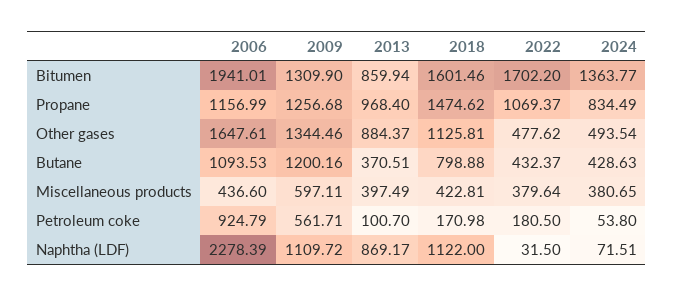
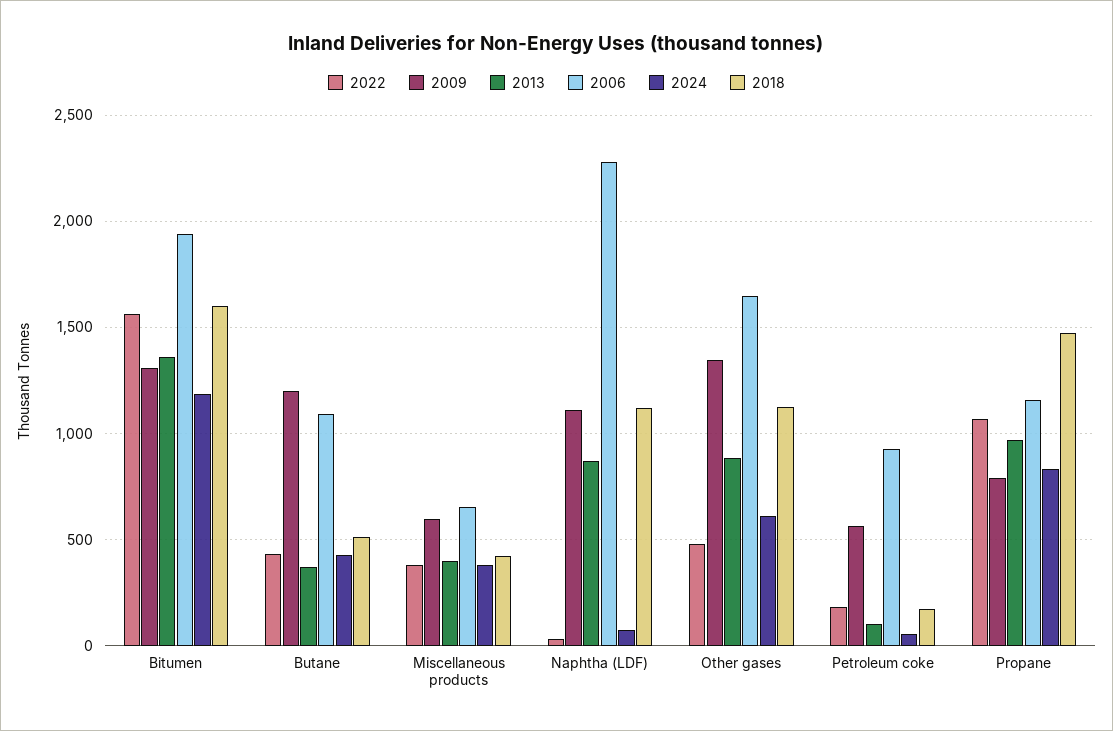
2013, Bitumen: 859.94 -> 1350
2022, Bitumen: 1702.2 -> 1550
2024, Bitumen: 1363.77 -> 1200
2009, Propane: 1256.68 -> 800
2024, Other gases: 493.54 -> 600
2018, Butane: 798.88 -> 500
2006, Miscellaneous products: 436.6 -> 650

